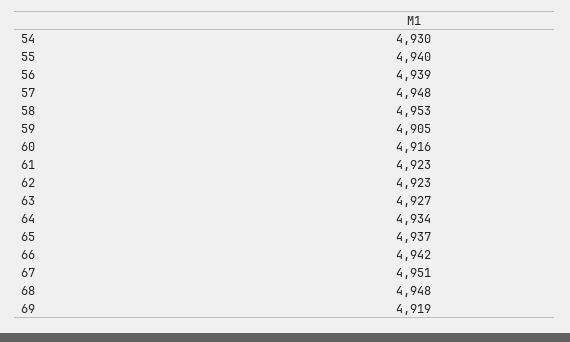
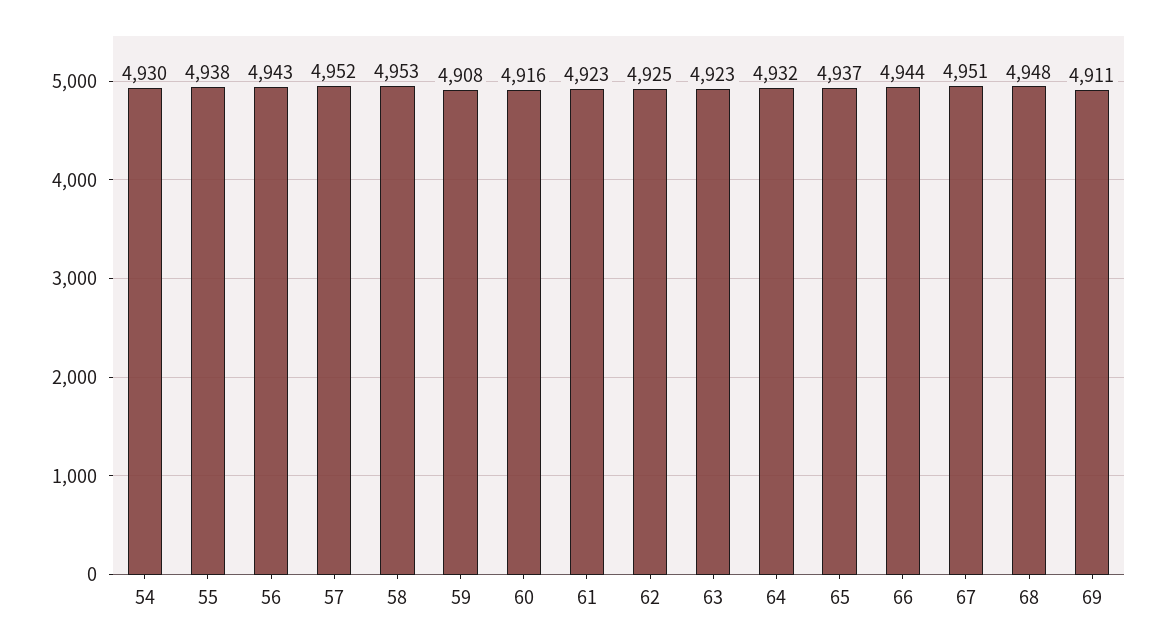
55: 4940 -> 4938
56: 4939 -> 4943
57: 4948 -> 4952
59: 4905 -> 4908
62: 4923 -> 4925
63: 4927 -> 4923
64: 4934 -> 4932
66: 4942 -> 4944
69: 4919 -> 4911

